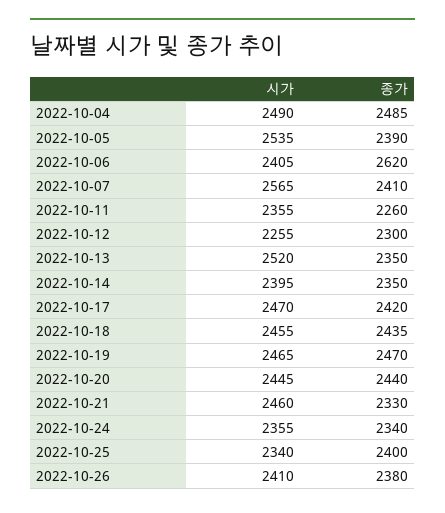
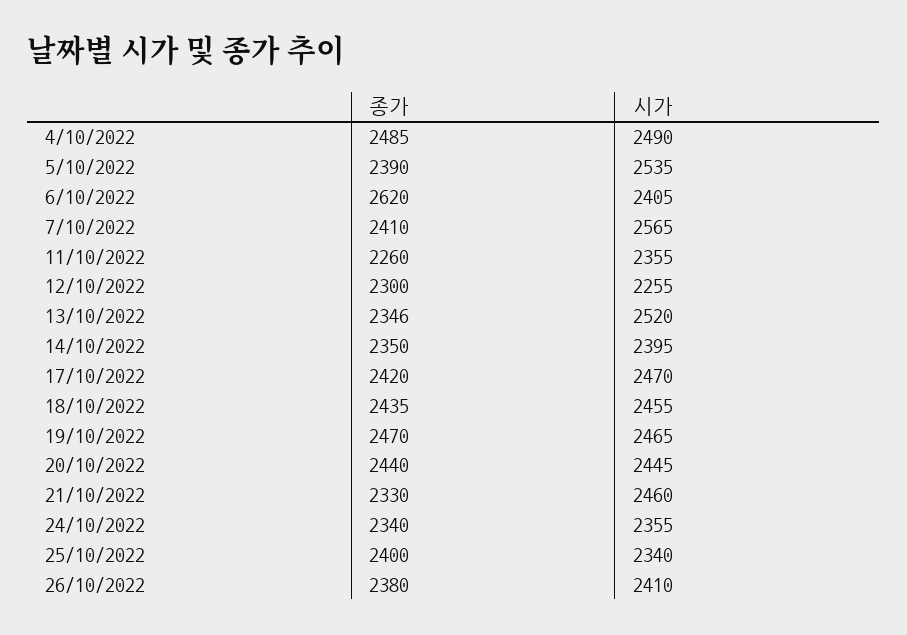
종가, 2022-10-13: 2350 -> 2346

